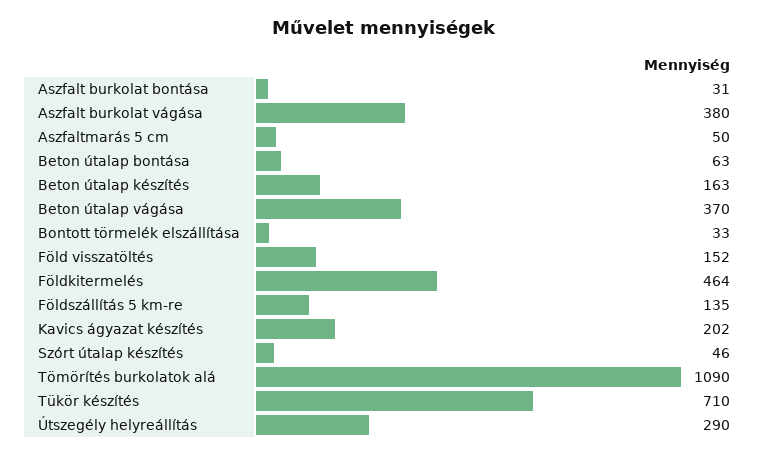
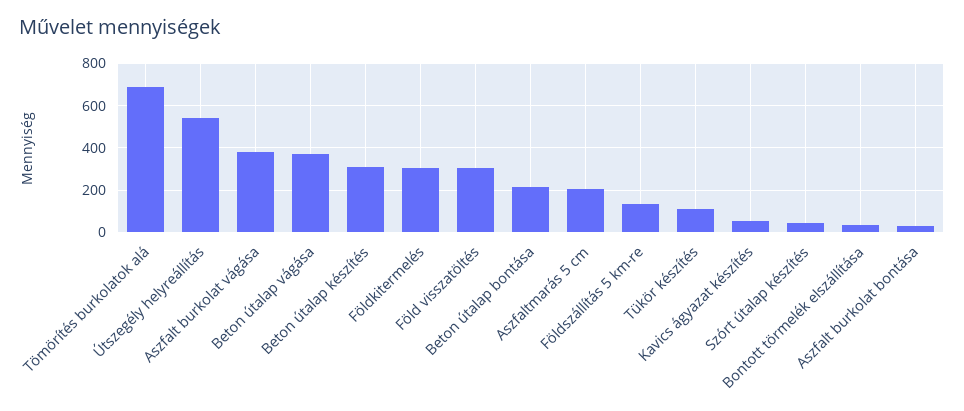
Aszfaltmarás 5 cm: 50 -> 200
Beton útalap bontása: 63 -> 200
Beton útalap készítés: 163 -> 300
Föld visszatöltés: 152 -> 300
Földkitermelés: 464 -> 300
Kavics ágyazat készítés: 202 -> 50
Tömörítés burkolatok alá: 1090 -> 700
Tükör készítés: 710 -> 100
Útszegély helyreállítás: 290 -> 550

